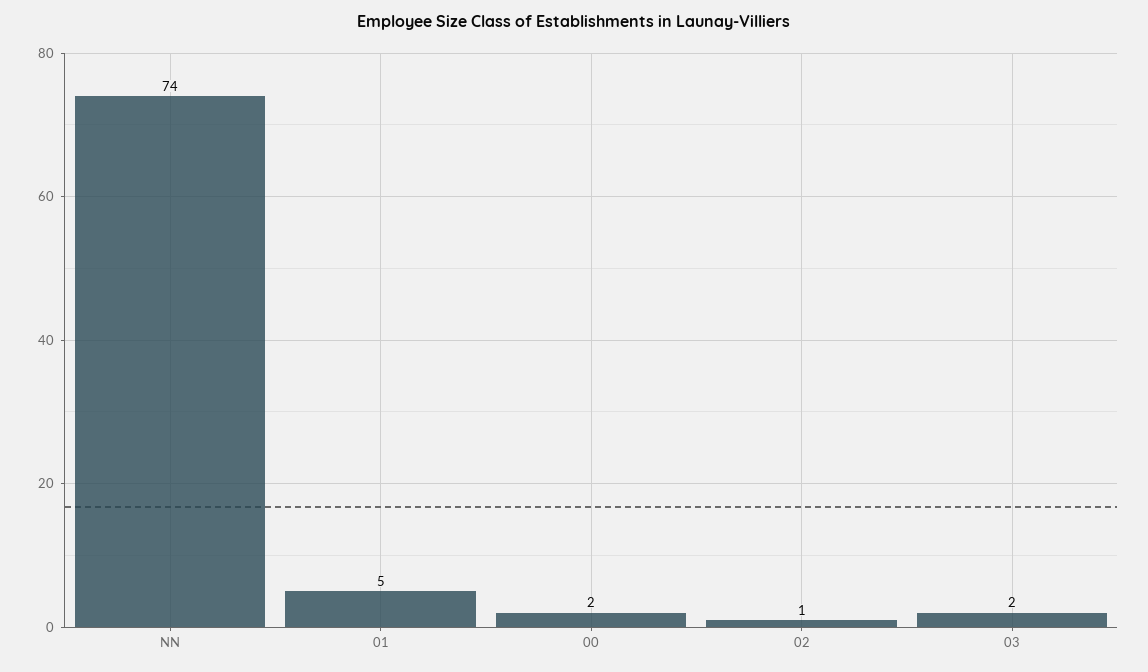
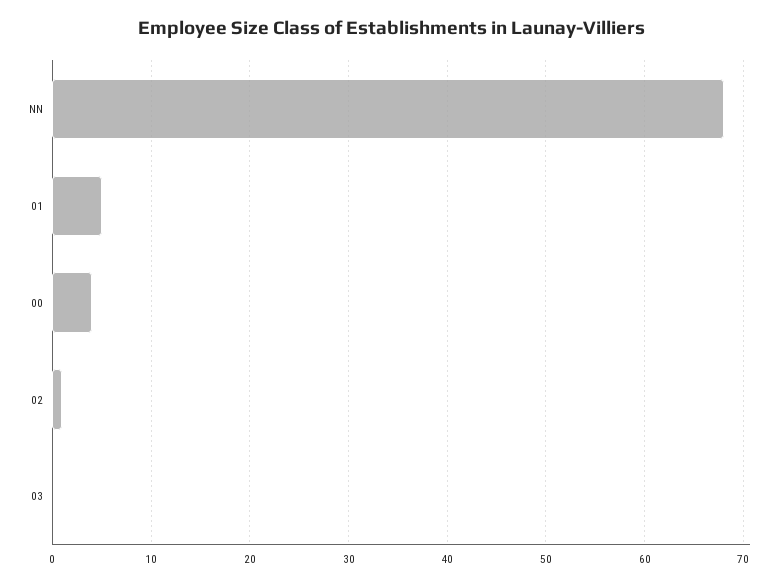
NN: 74 -> 68
00: 2 -> 4
03: 2 -> 0

